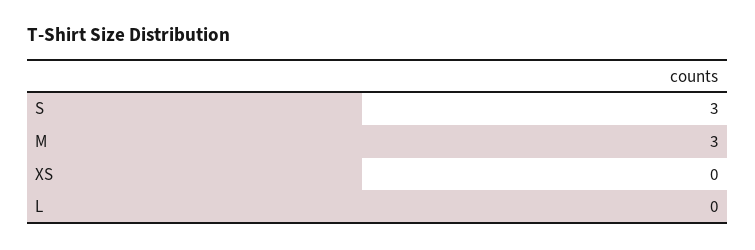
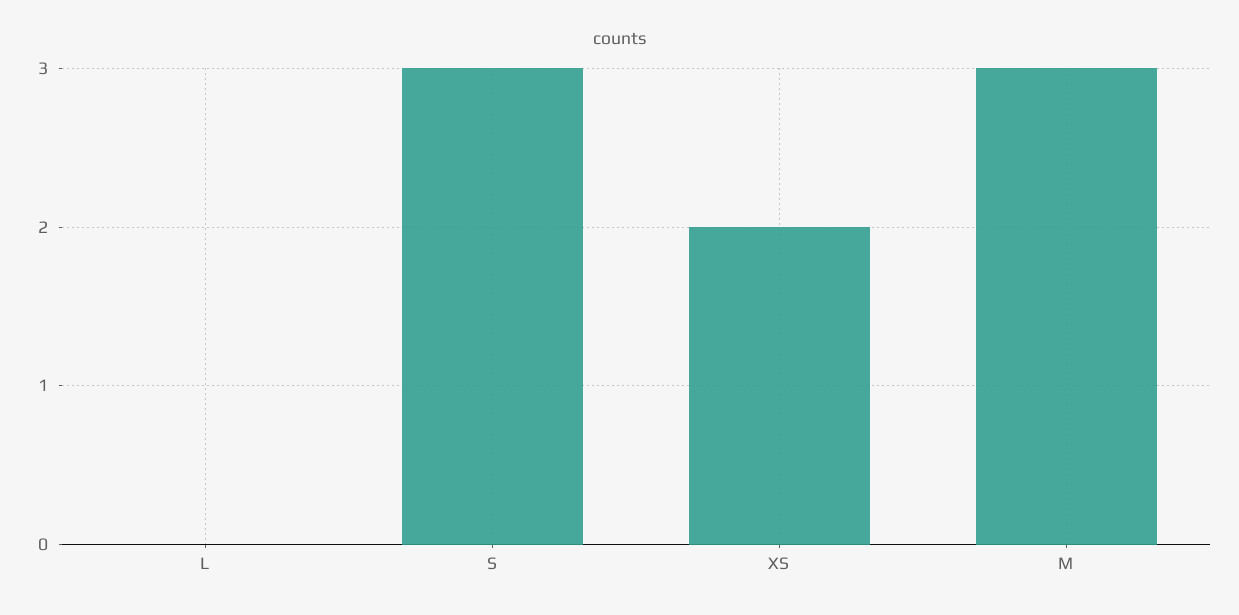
XS: 0 -> 2

